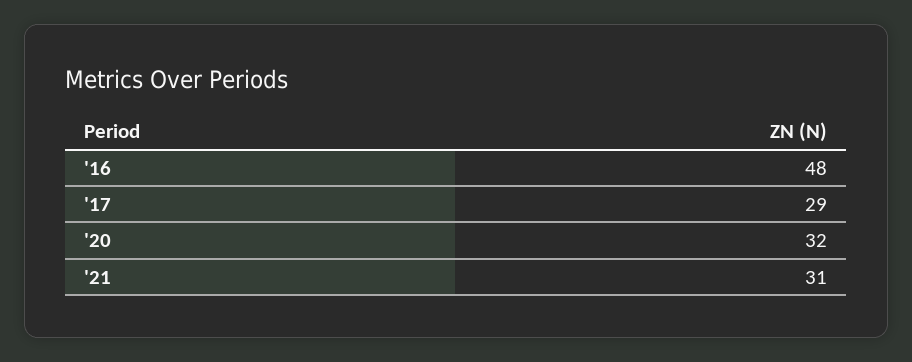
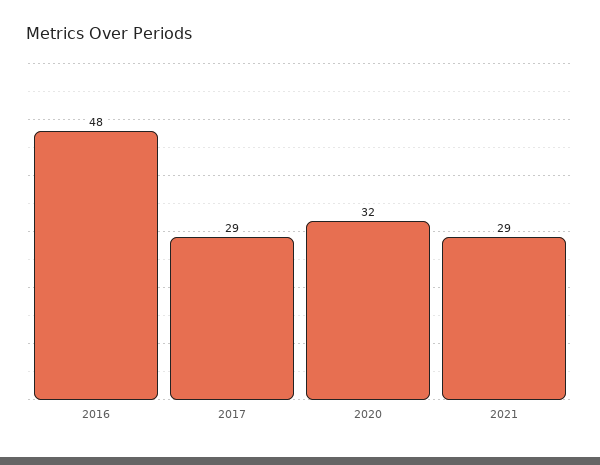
'21: 31 -> 29

